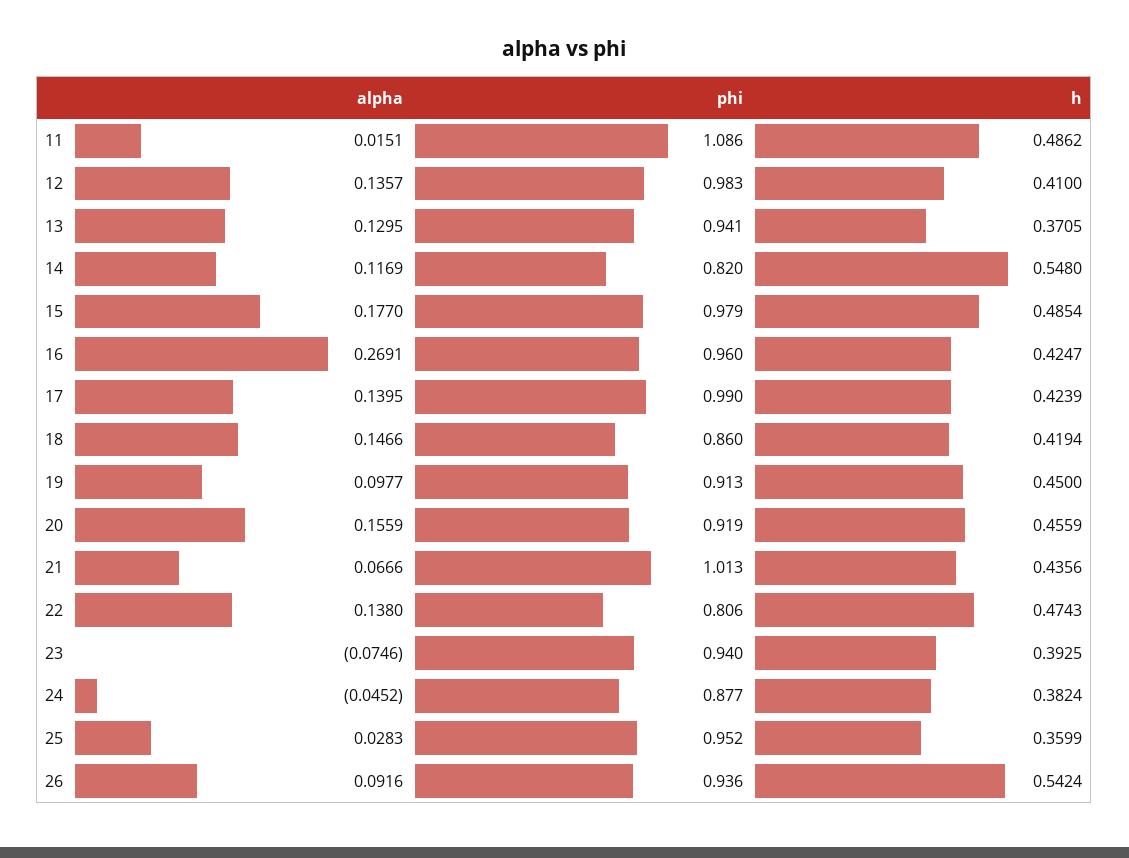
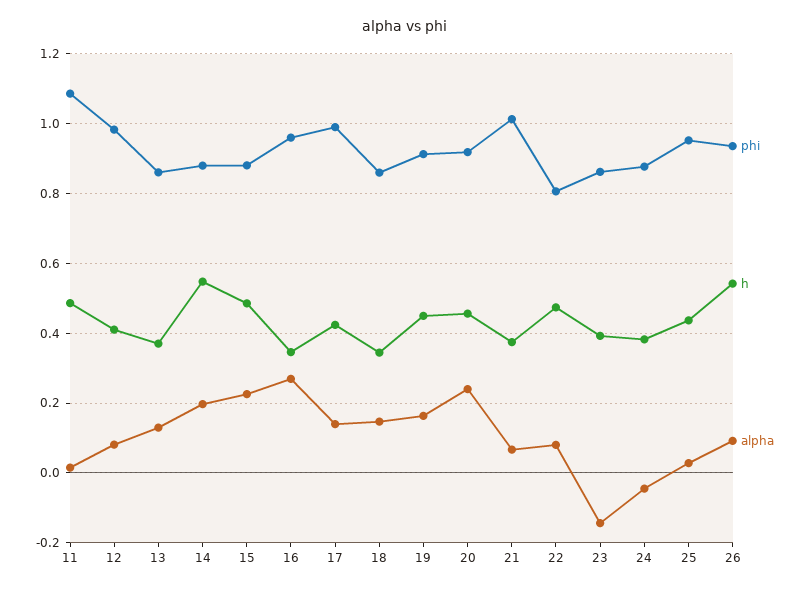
alpha, 12: 0.1357 -> 0.08
phi, 13: 0.941 -> 0.86
alpha, 14: 0.1169 -> 0.2
phi, 14: 0.82 -> 0.88
alpha, 15: 0.177 -> 0.22
phi, 15: 0.979 -> 0.88
h, 16: 0.4247 -> 0.34
h, 18: 0.4194 -> 0.34
alpha, 19: 0.0977 -> 0.16
alpha, 20: 0.1559 -> 0.24
h, 21: 0.4356 -> 0.38
alpha, 22: 0.138 -> 0.08
alpha, 23: -0.0746 -> -0.14
phi, 23: 0.94 -> 0.86
h, 25: 0.3599 -> 0.44

